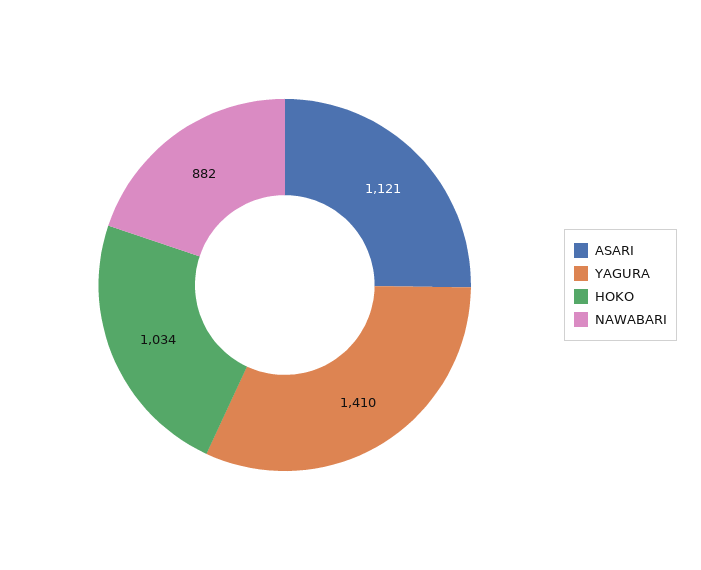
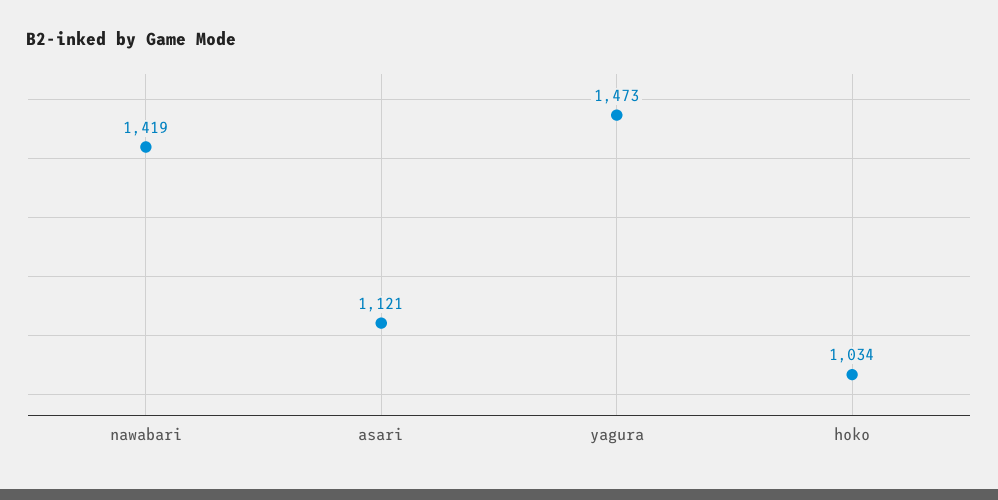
YAGURA: 1410 -> 1473
NAWABARI: 882 -> 1419

